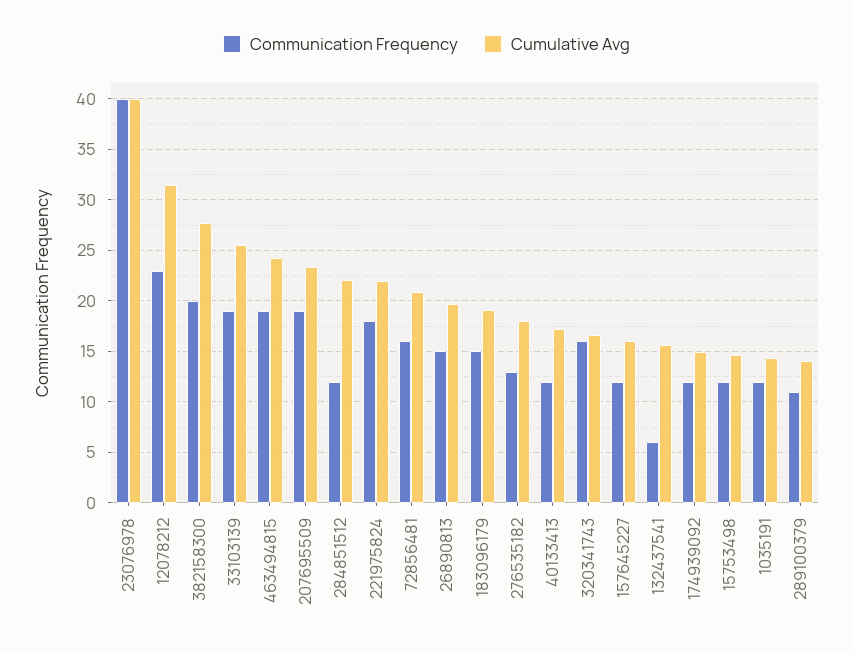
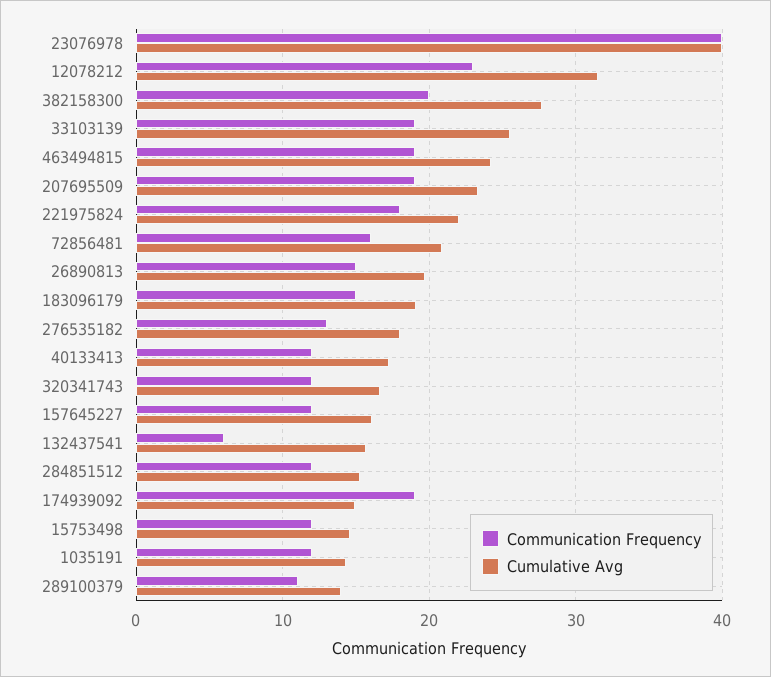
Cumulative Avg, 284851512: 22 -> 15
Communication Frequency, 320341743: 16 -> 12
Communication Frequency, 174939092: 12 -> 19

